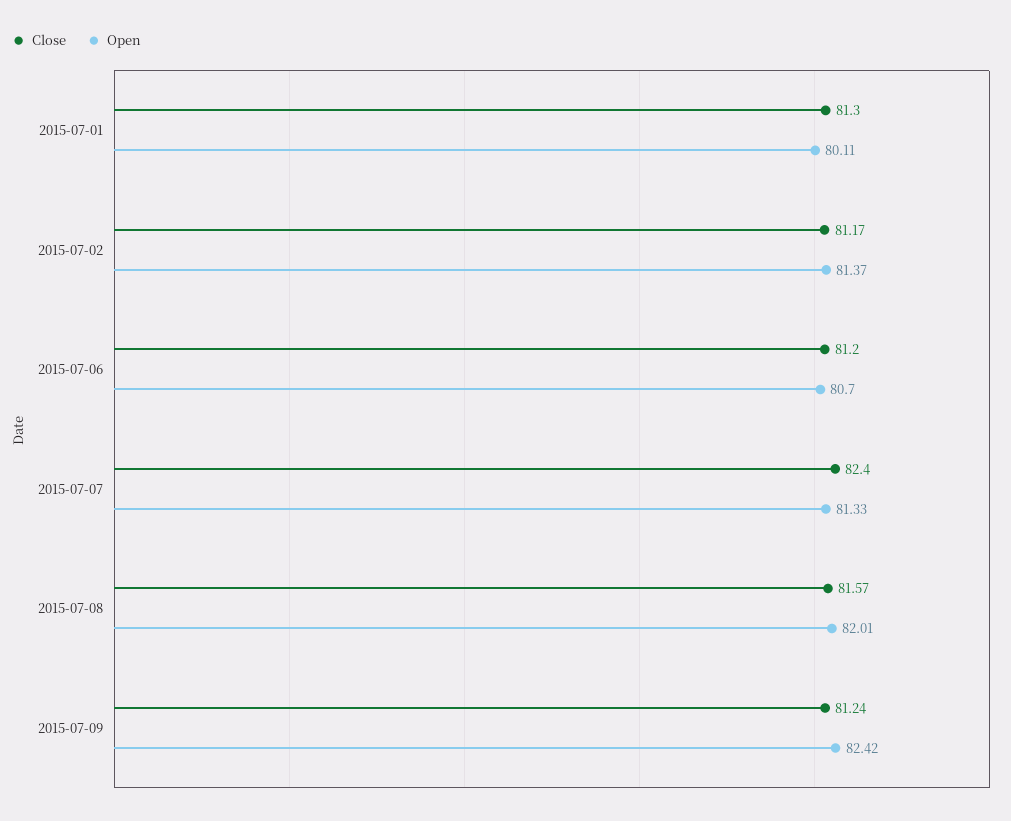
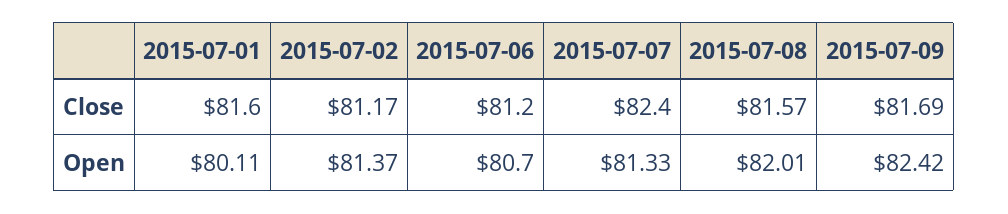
Close, 2015-07-01: 81.3 -> 81.6
Close, 2015-07-09: 81.24 -> 81.69

